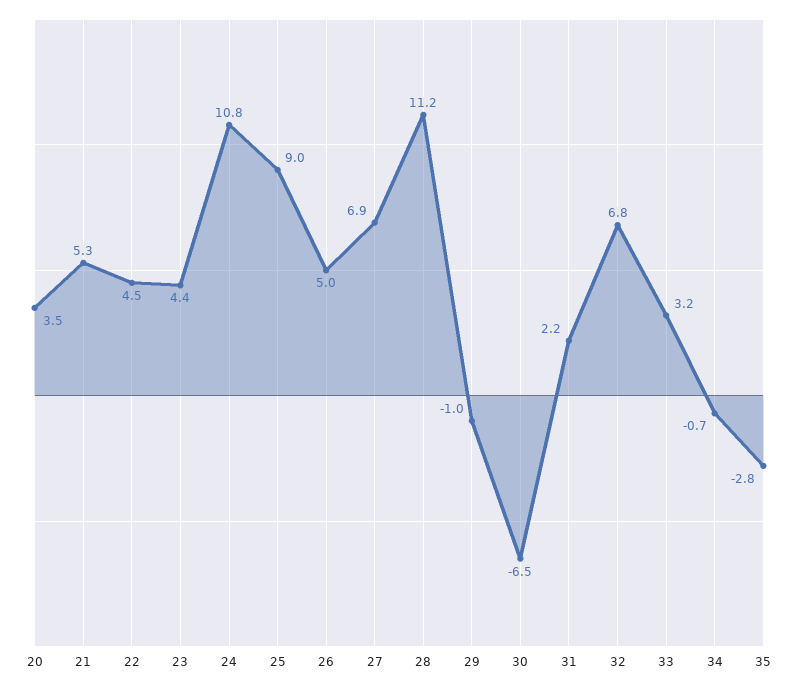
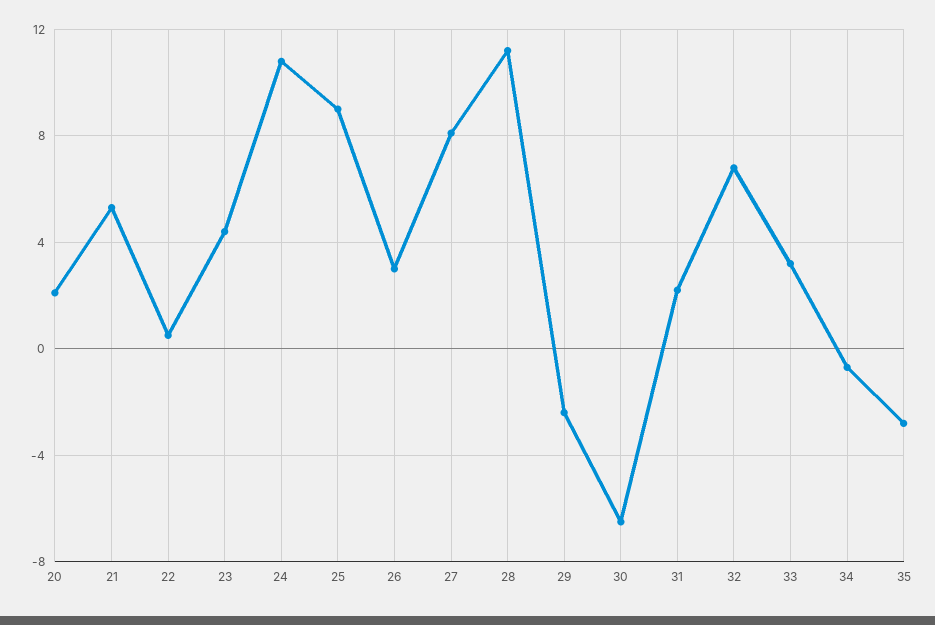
20: 3.5 -> 2
22: 4.5 -> 0.5
26: 5 -> 3
27: 6.9 -> 8
29: -1 -> -2.5

